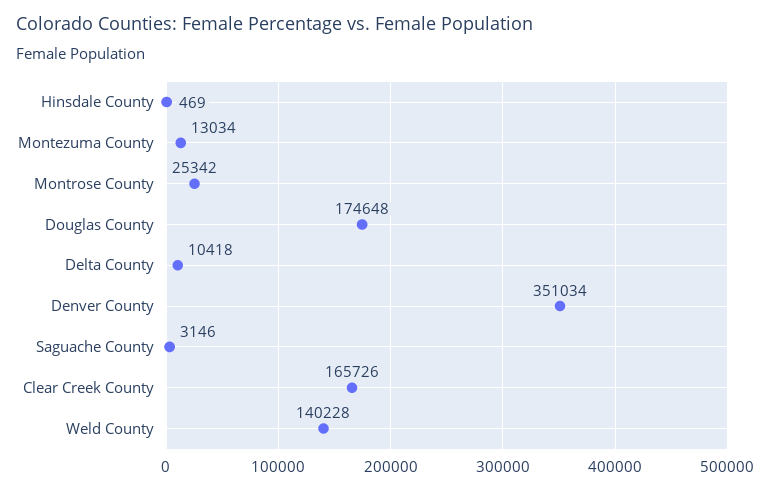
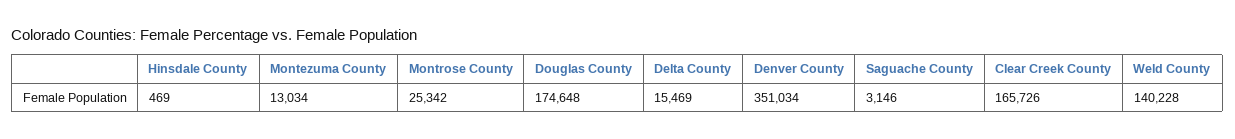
Delta County: 10418 -> 15469

